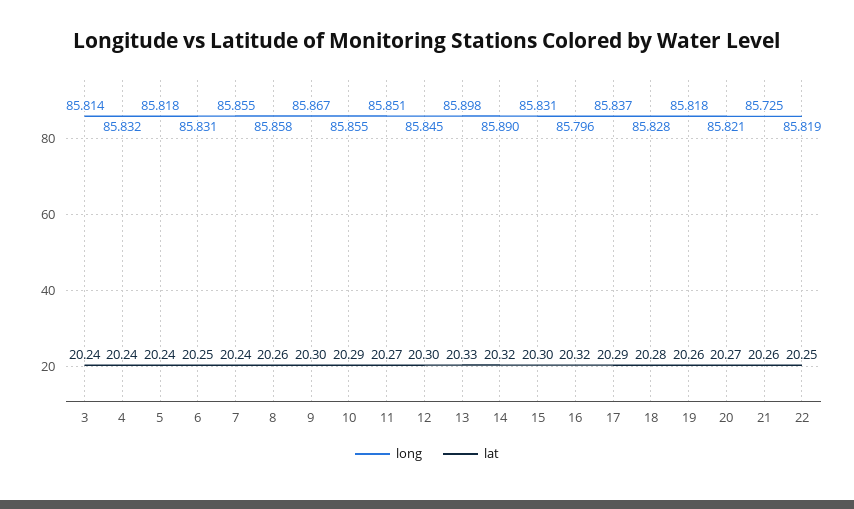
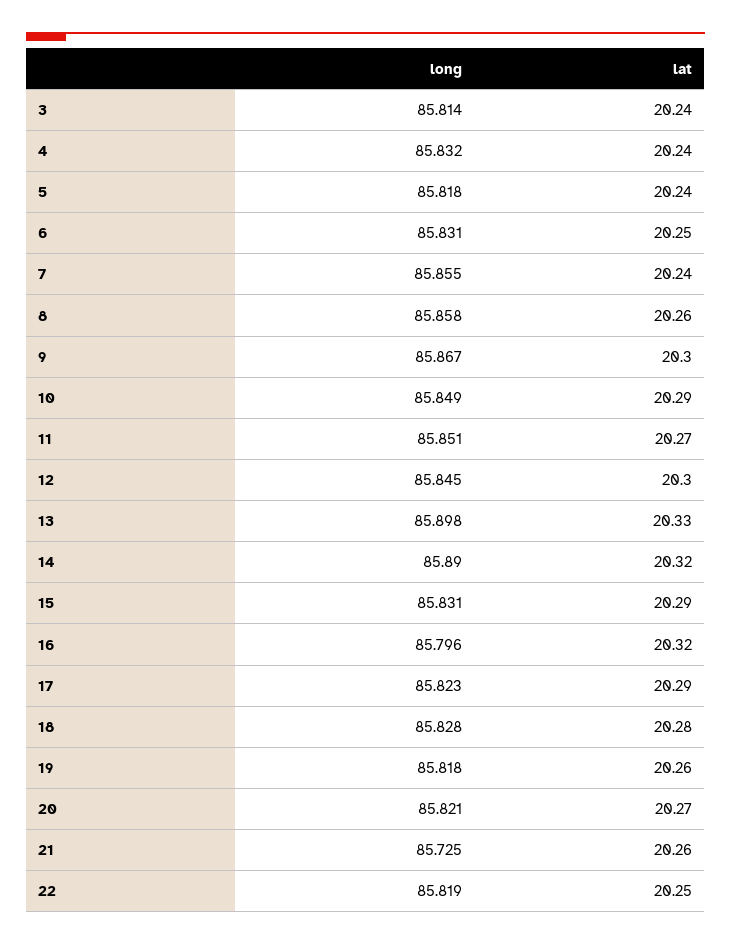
long, 10: 85.855 -> 85.849
lat, 15: 20.3 -> 20.29
long, 17: 85.837 -> 85.823

